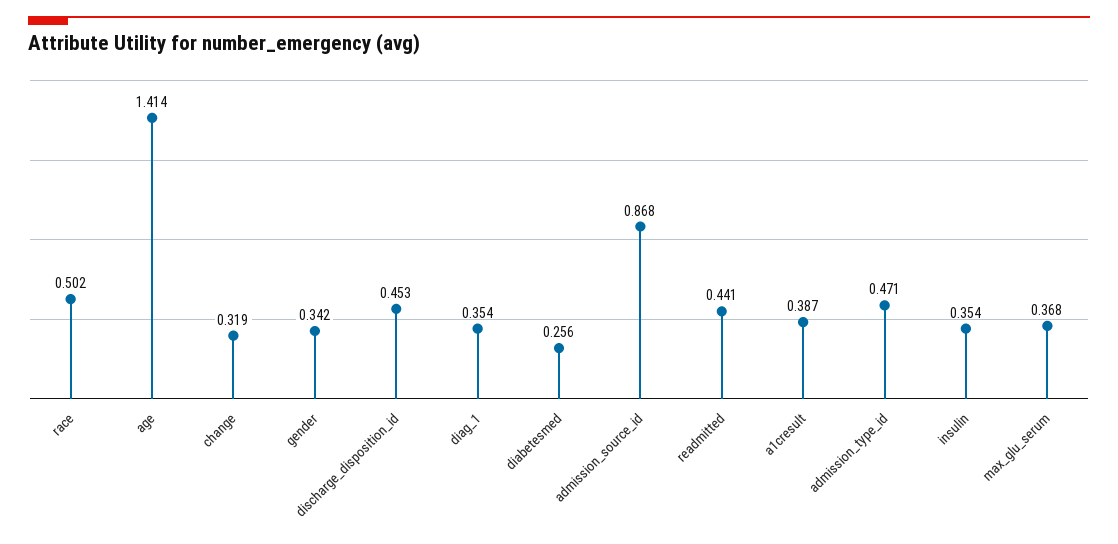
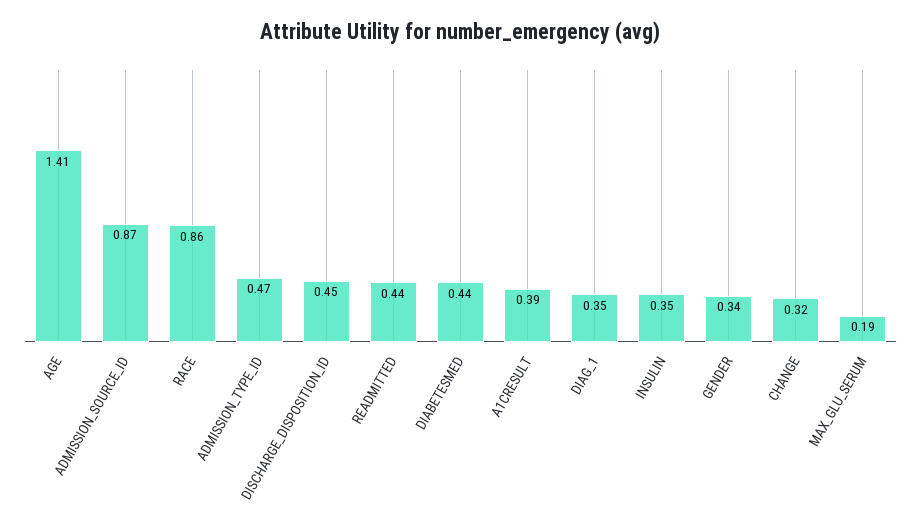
race: 0.502 -> 0.86
diabetesmed: 0.256 -> 0.44
max_glu_serum: 0.368 -> 0.19

